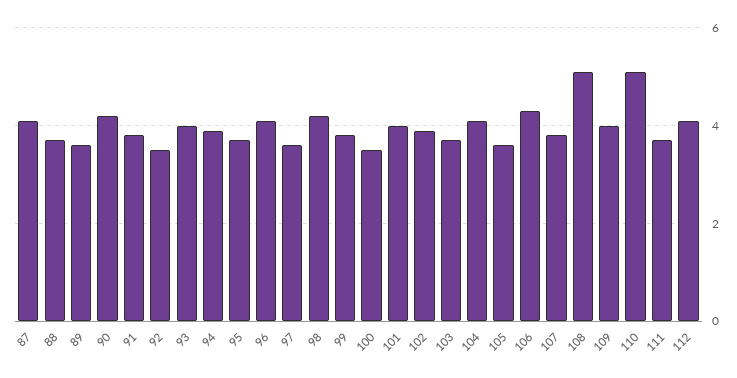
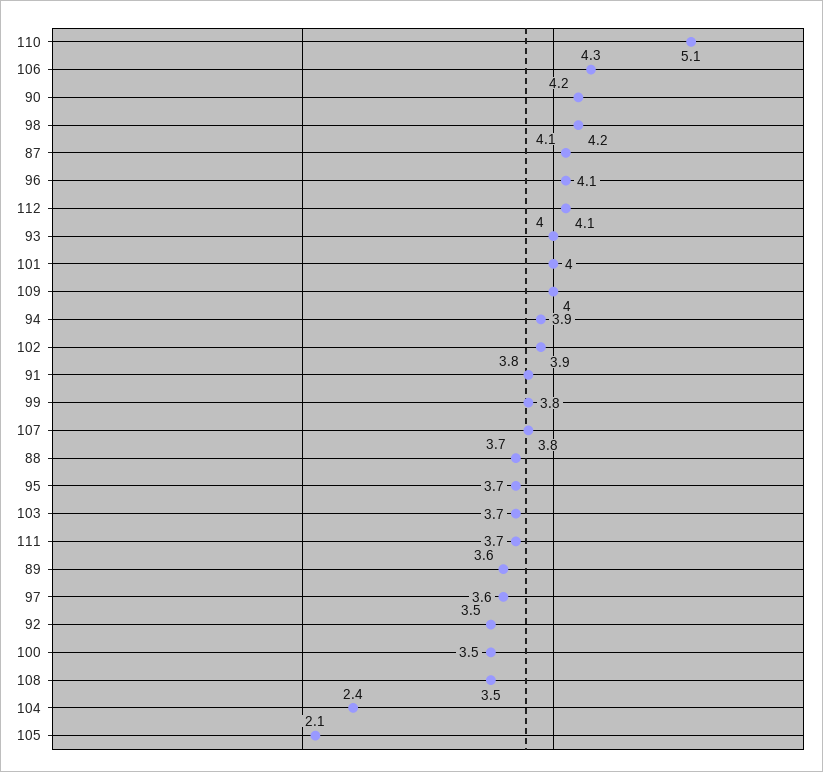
104: 4 -> 2.4
105: 3.5 -> 2.1
108: 5 -> 3.5

